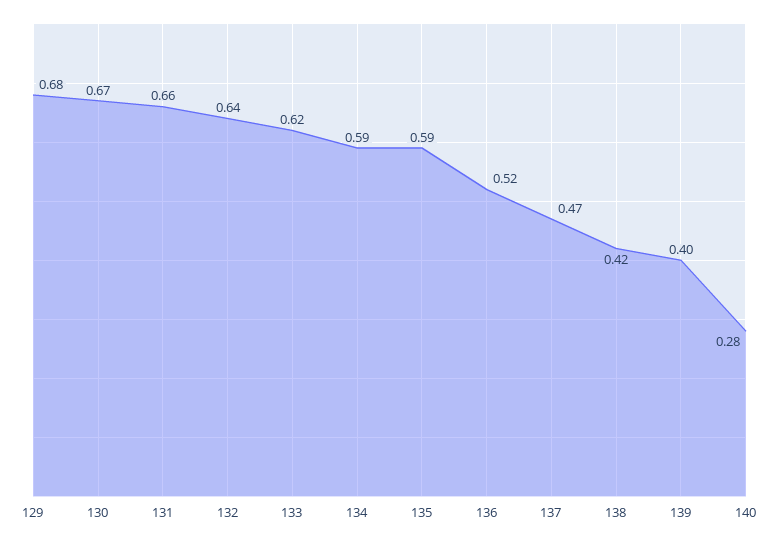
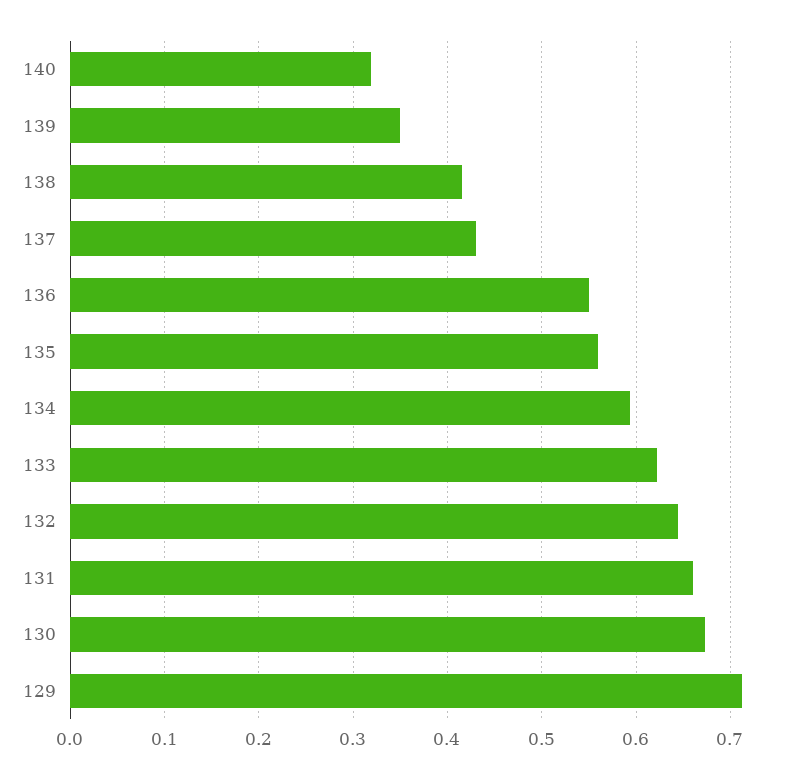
129: 0.68 -> 0.71
135: 0.59 -> 0.56
136: 0.52 -> 0.55
137: 0.47 -> 0.43
139: 0.4 -> 0.35
140: 0.28 -> 0.32

